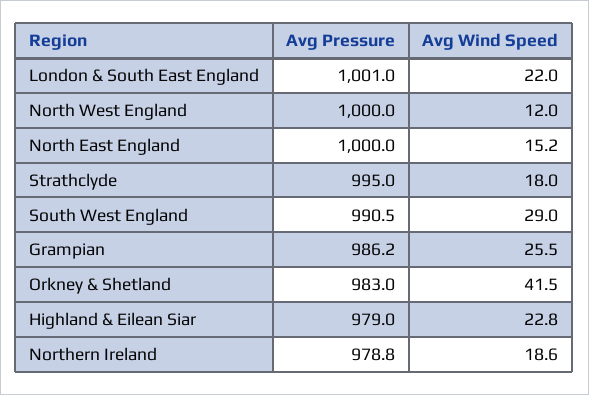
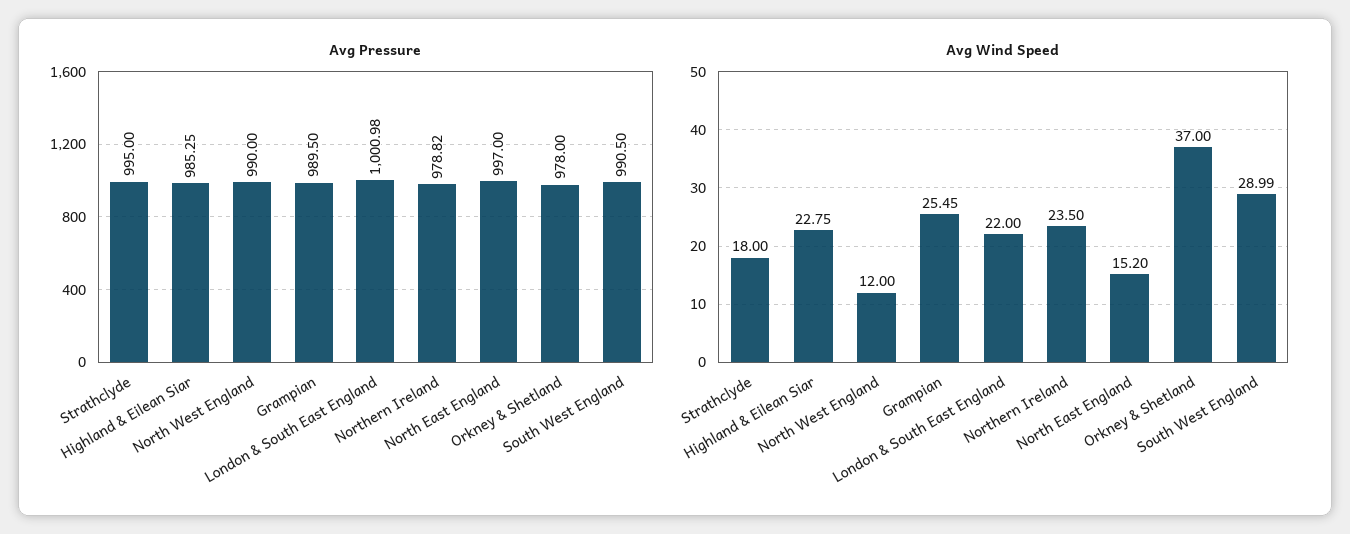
Avg Pressure, North West England: 1000 -> 990
Avg Pressure, North East England: 1000 -> 997
Avg Pressure, Grampian: 986.2 -> 989.5
Avg Pressure, Orkney & Shetland: 983 -> 978
Avg Wind Speed, Orkney & Shetland: 41.5 -> 37
Avg Pressure, Highland & Eilean Siar: 979 -> 985.25
Avg Wind Speed, Northern Ireland: 18.6 -> 23.5

